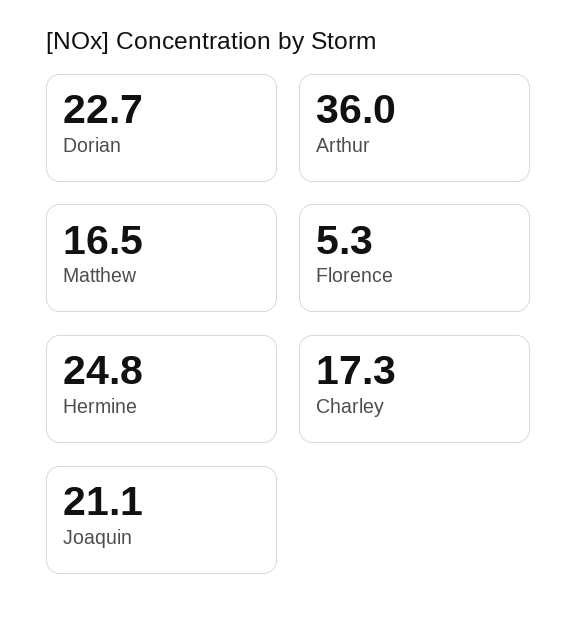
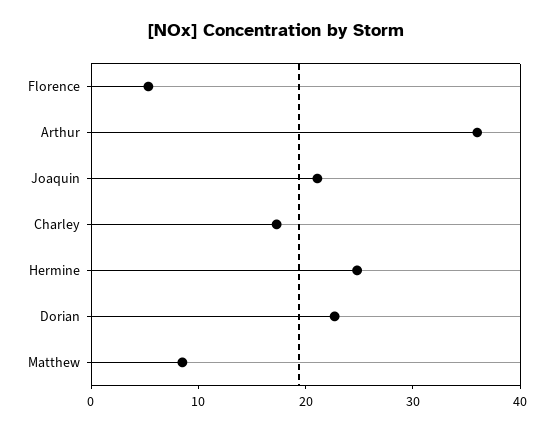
Matthew: 16.5 -> 8

